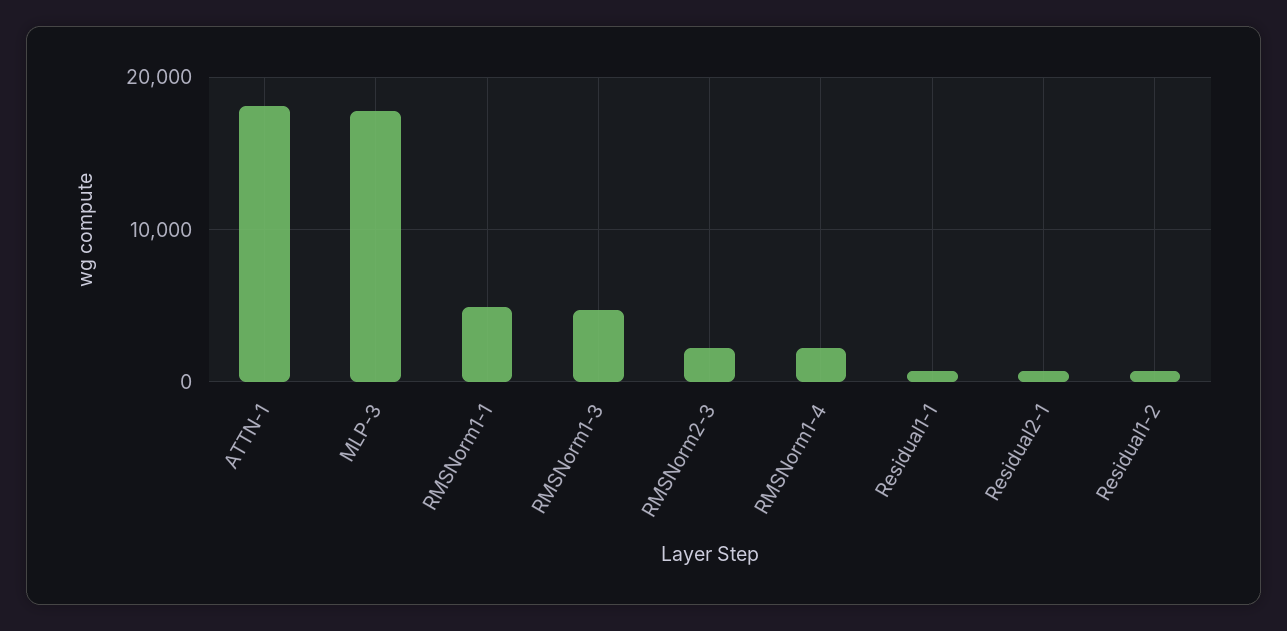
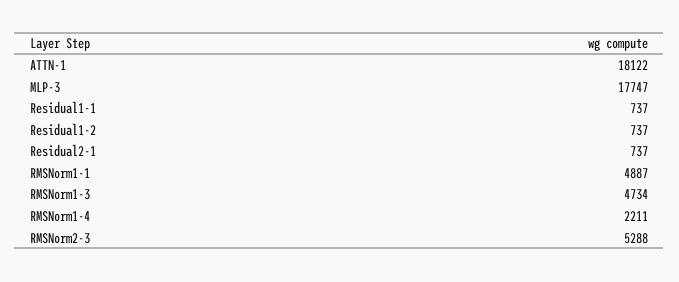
RMSNorm2-3: 2000 -> 5288

